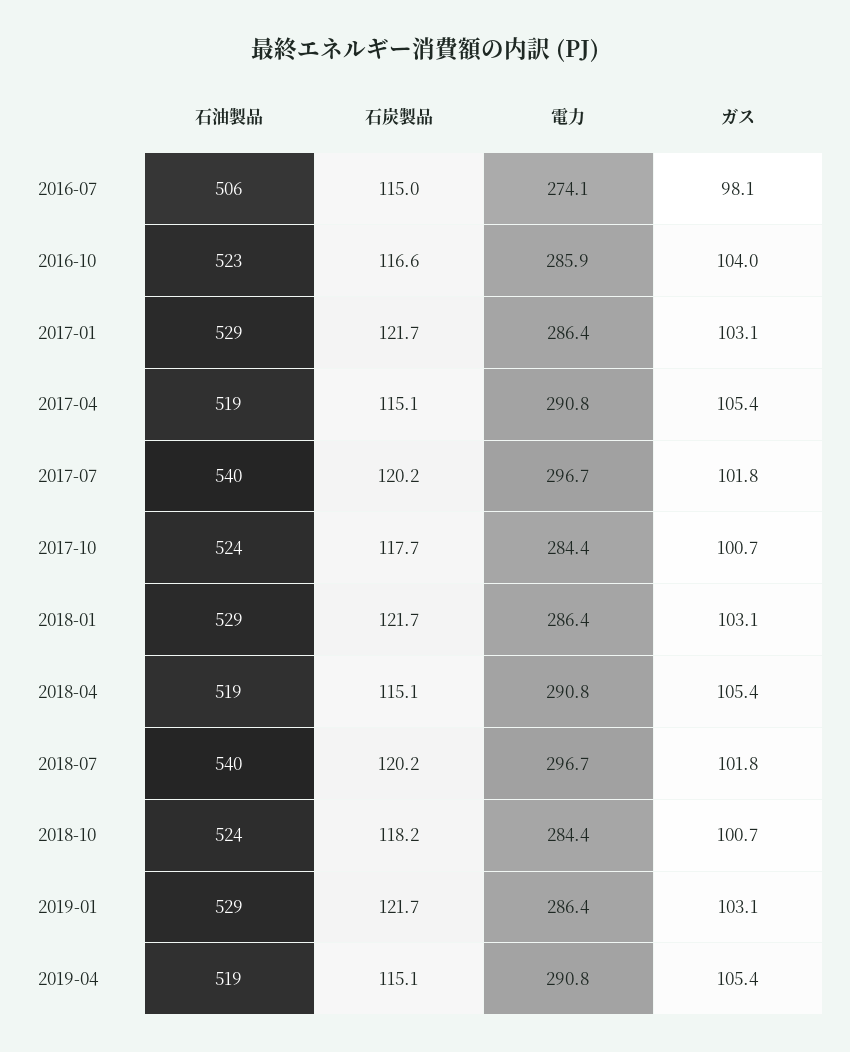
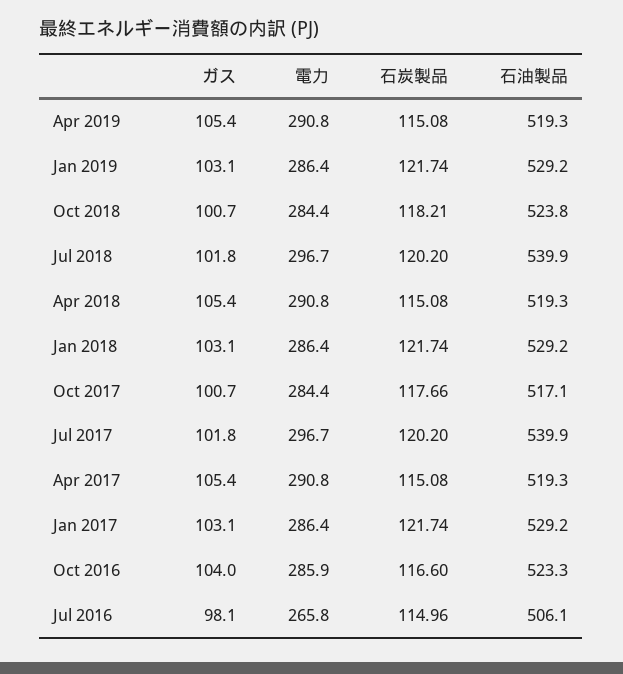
電力, 2016-07: 274.1 -> 265.8
石油製品, 2017-10: 524 -> 517.1

